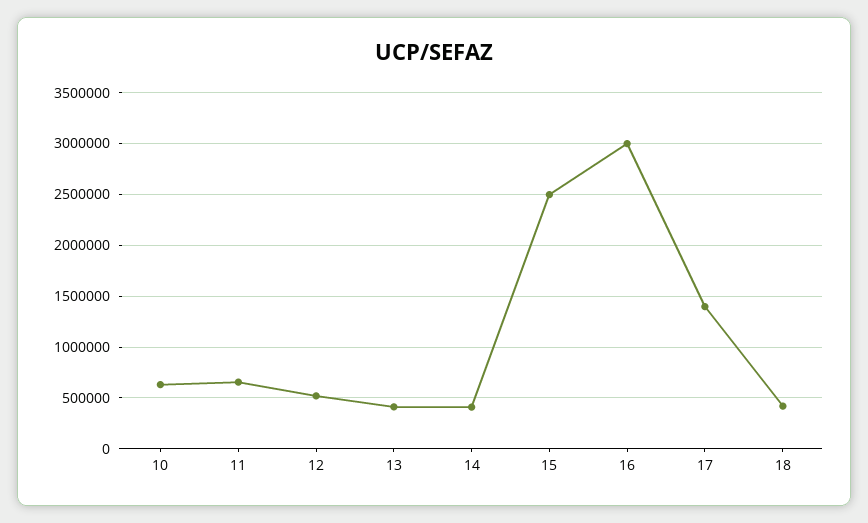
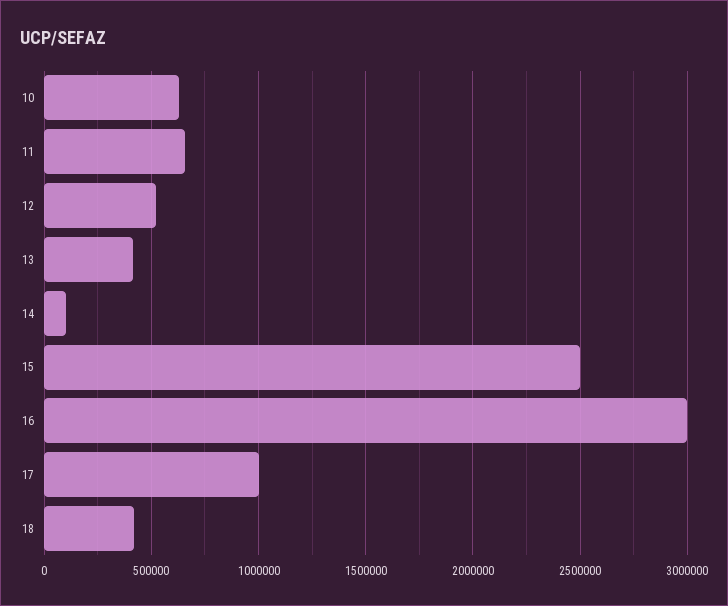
14: 400000 -> 100000
17: 1400000 -> 1000000

